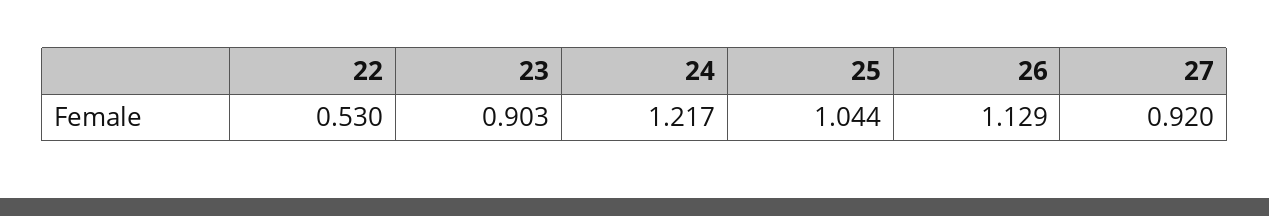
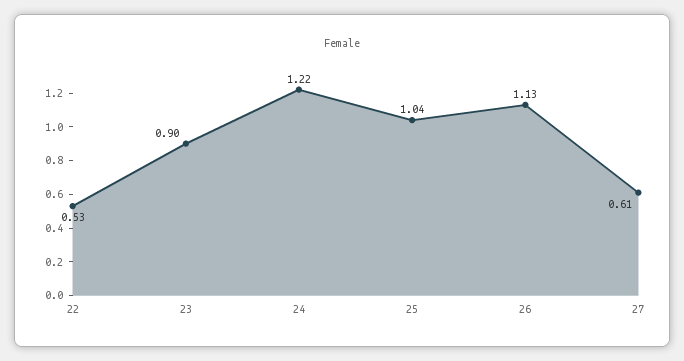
27: 0.92 -> 0.61

